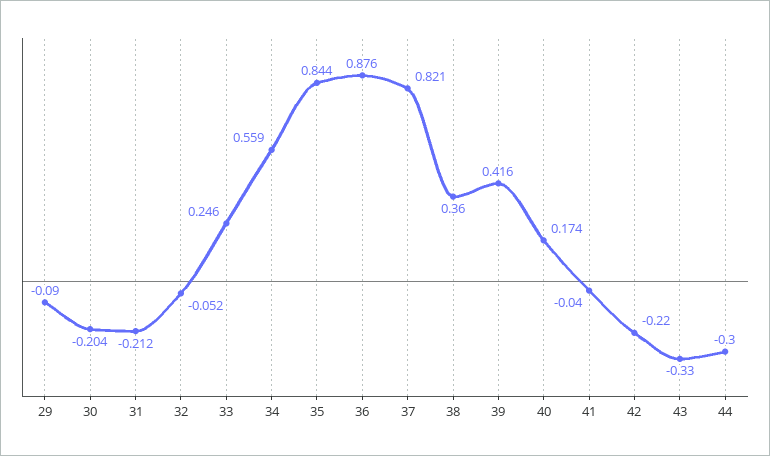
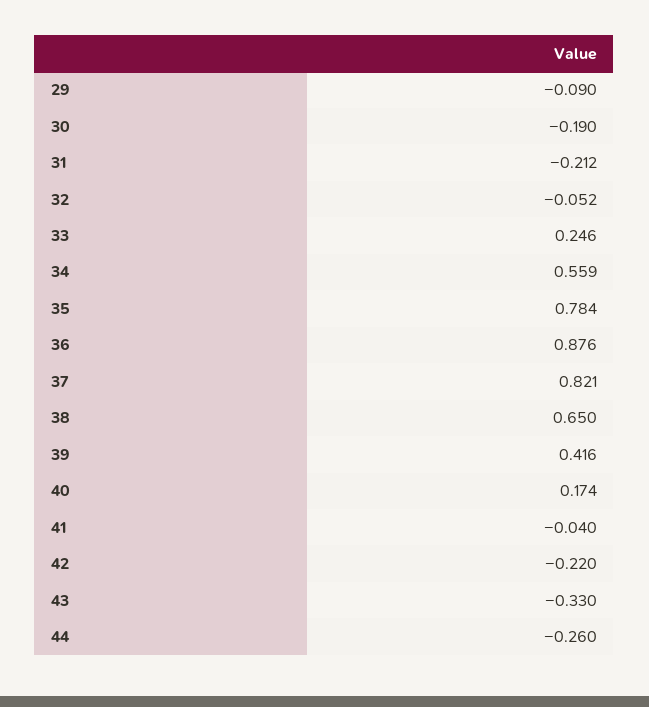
30: -0.204 -> -0.19
35: 0.844 -> 0.784
38: 0.36 -> 0.65
44: -0.3 -> -0.26

